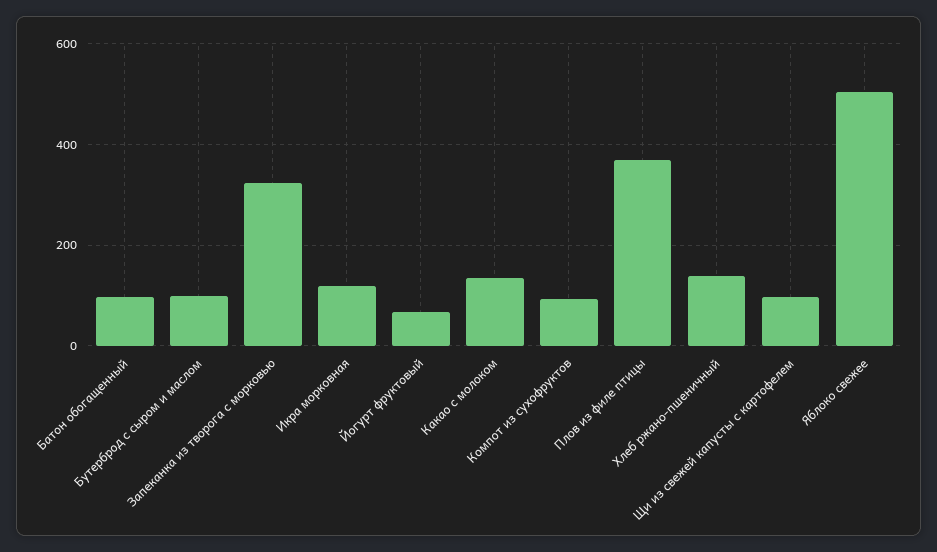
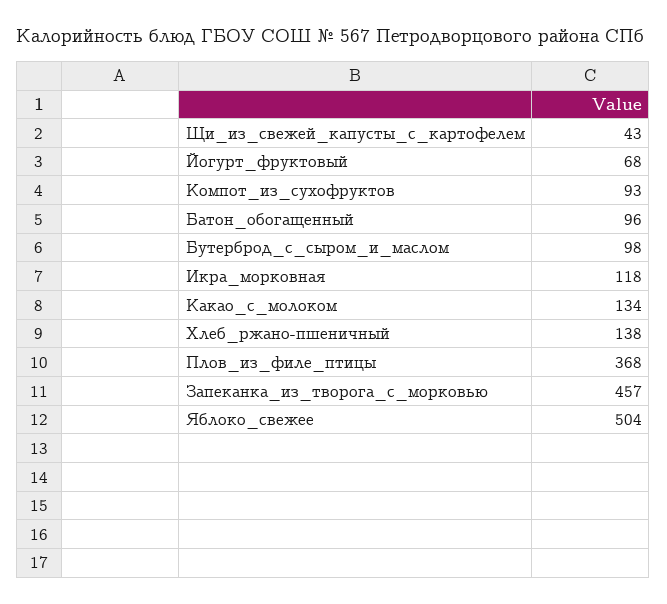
Запеканка из творога с морковью: 320 -> 457
Щи из свежей капусты с картофелем: 100 -> 43

